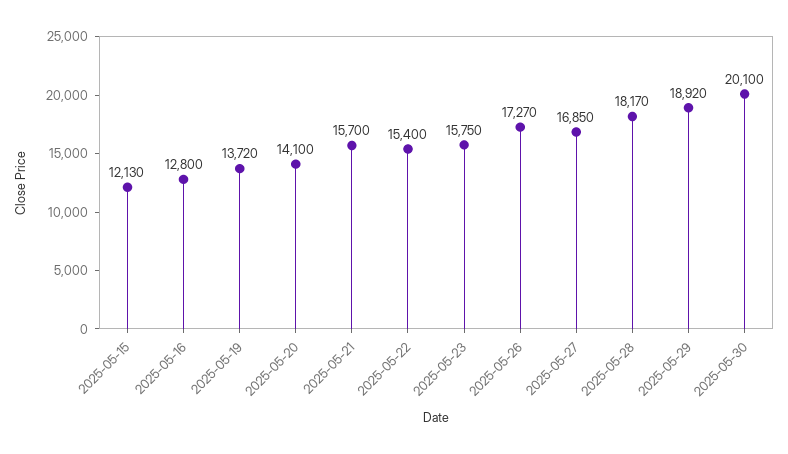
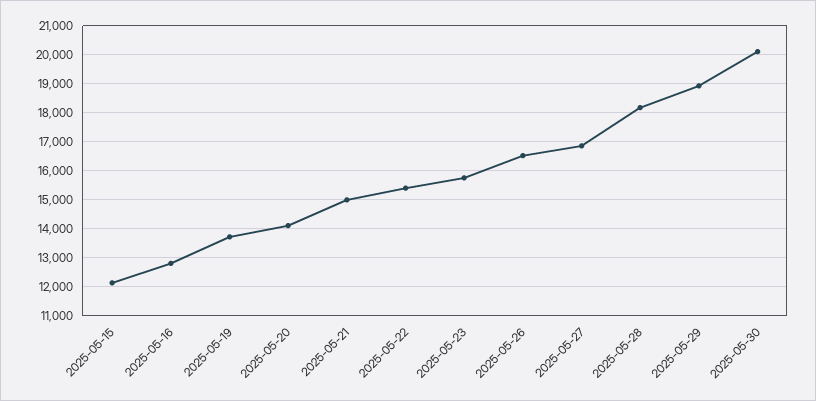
2025-05-21: 15700 -> 15000
2025-05-26: 17270 -> 16500

